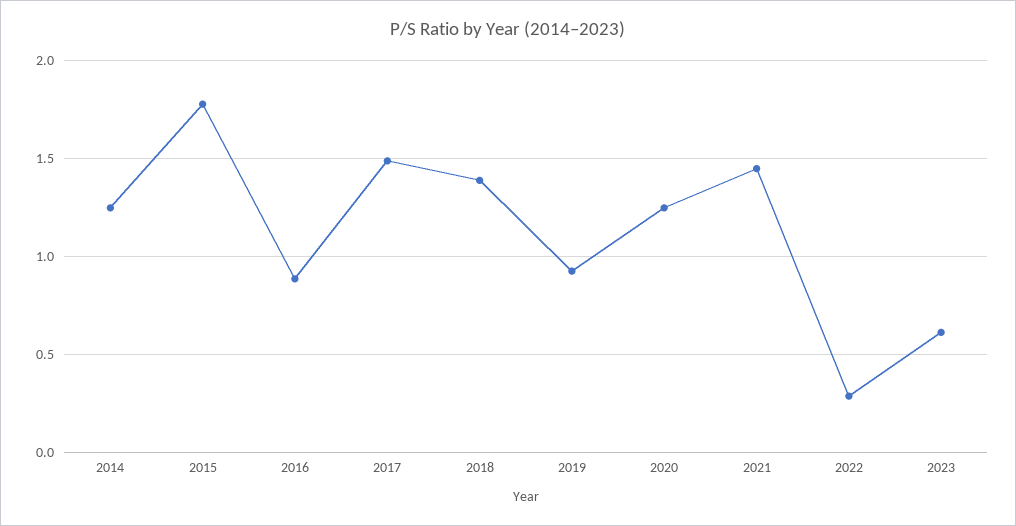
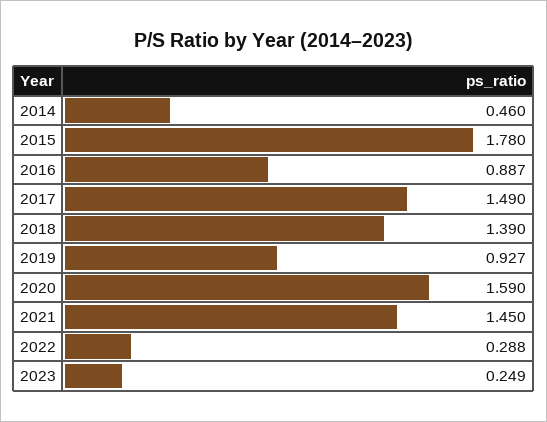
2014: 1.25 -> 0.46
2020: 1.25 -> 1.59
2023: 0.6 -> 0.249

